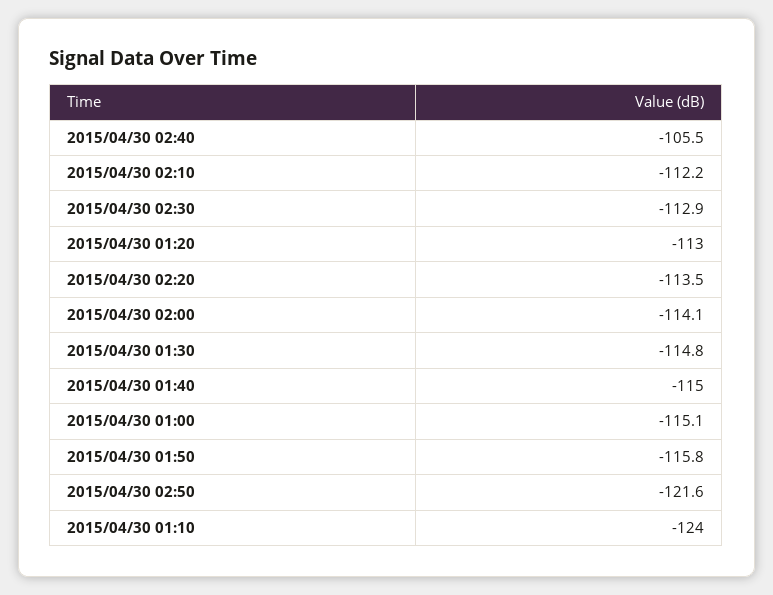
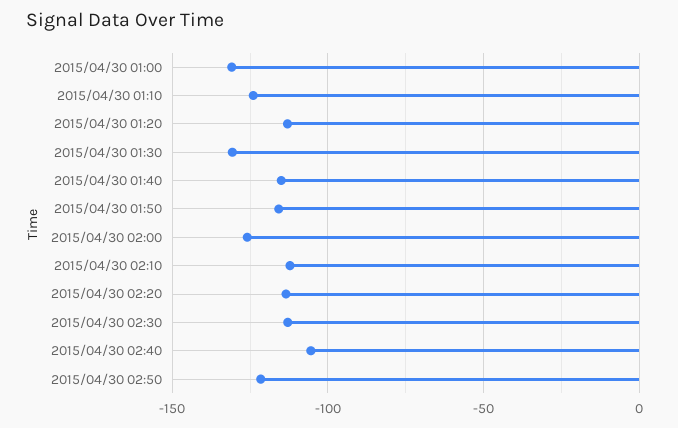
2015/04/30 02:00: -114.1 -> -125
2015/04/30 01:30: -114.8 -> -130
2015/04/30 01:00: -115.1 -> -130

